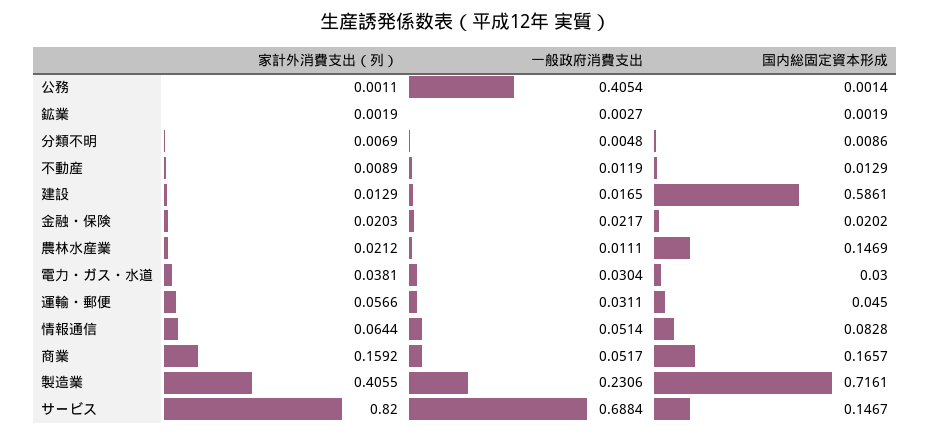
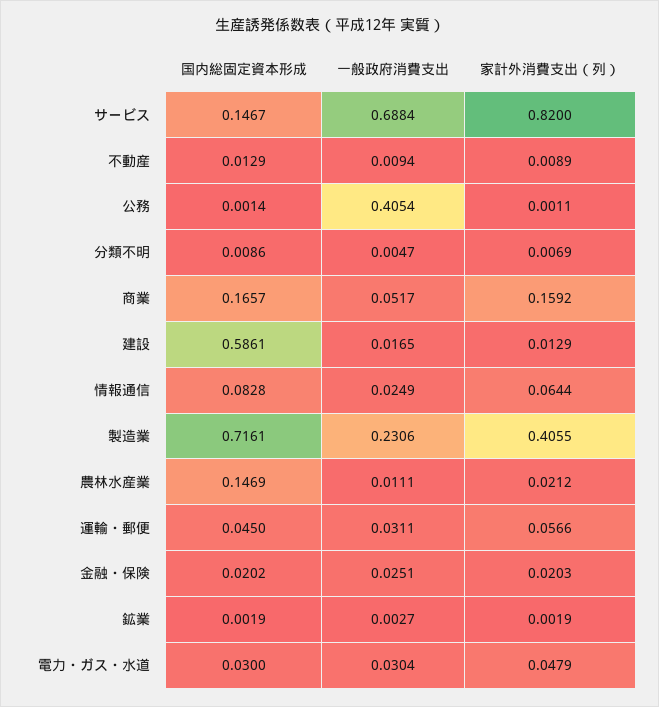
一般政府消費支出, 分類不明: 0.0048 -> 0.0047
一般政府消費支出, 不動産: 0.0119 -> 0.0094
一般政府消費支出, 金融・保険: 0.0217 -> 0.0251
家計外消費支出（列）, 電力・ガス・水道: 0.0381 -> 0.0479
一般政府消費支出, 情報通信: 0.0514 -> 0.0249

